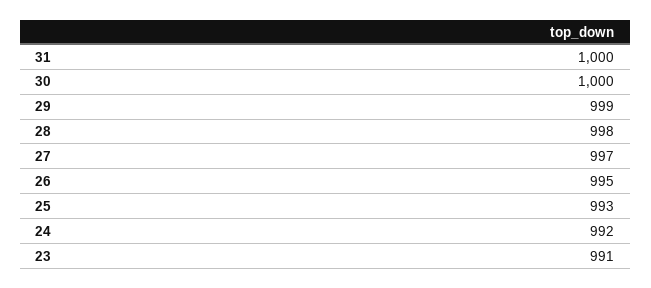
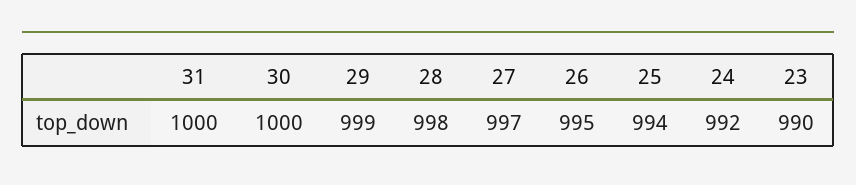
25: 993 -> 994
23: 991 -> 990

